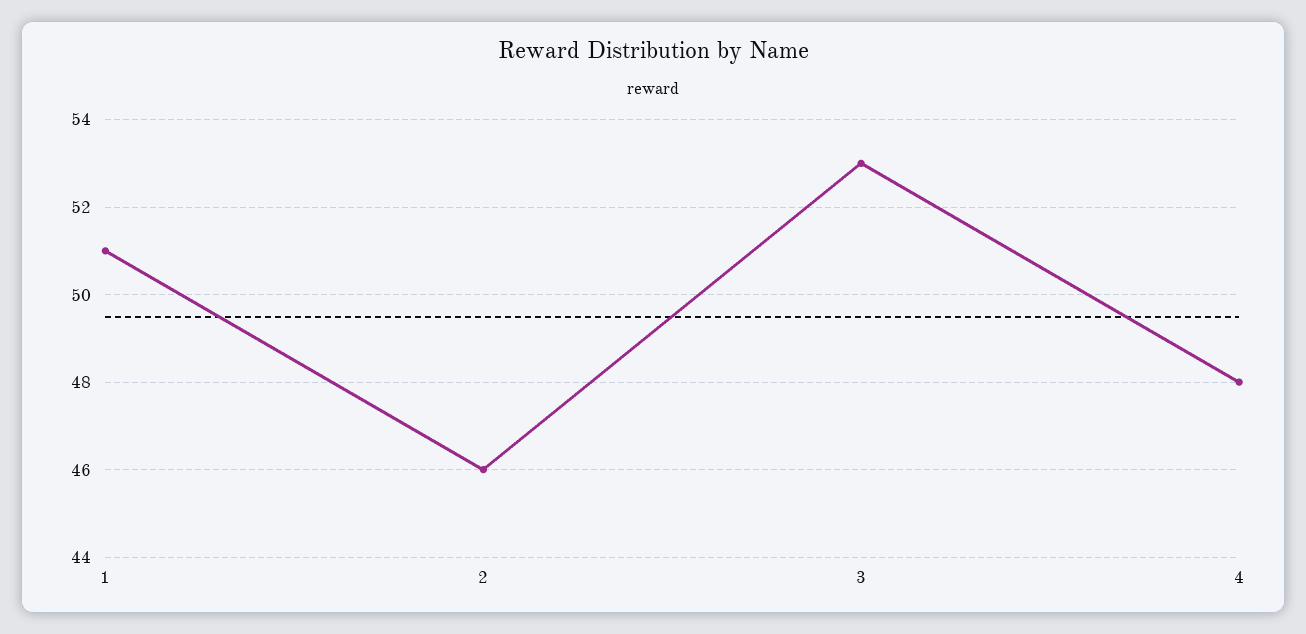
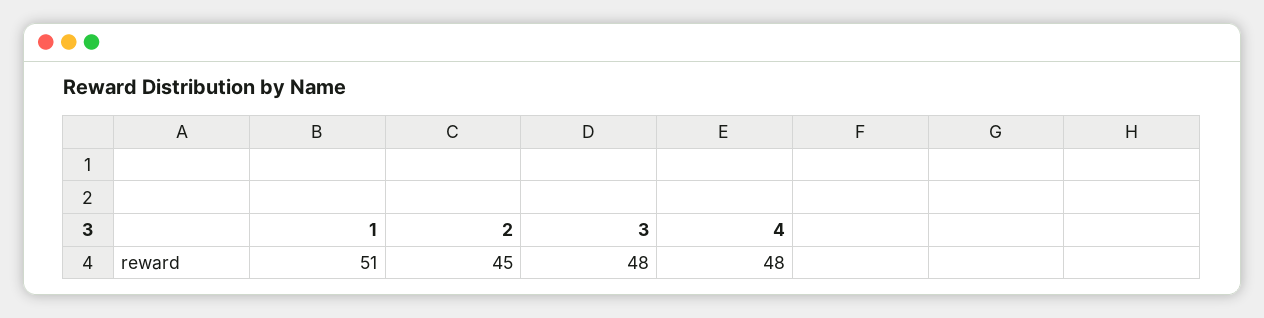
2: 46 -> 45
3: 53 -> 48

